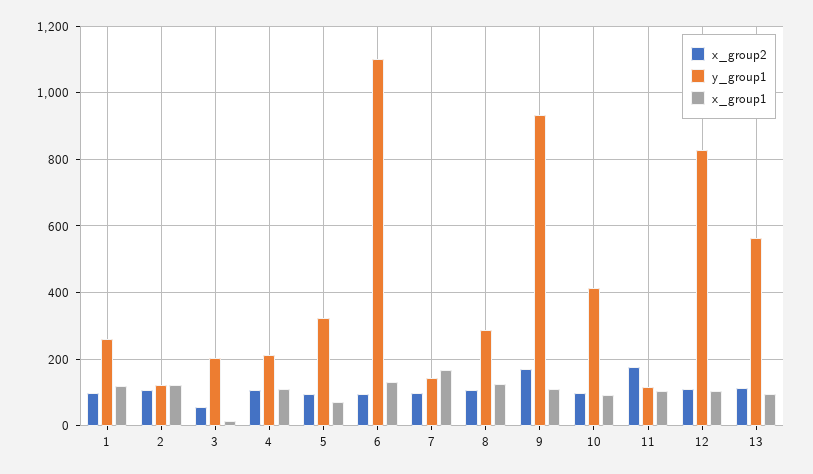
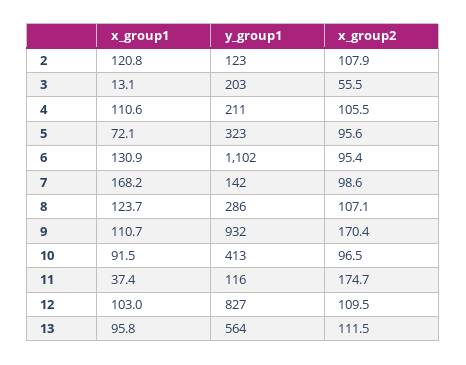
x_group2, 1: 100 -> none
y_group1, 1: 260 -> none
x_group1, 1: 120 -> none
x_group1, 11: 100 -> 37.4

